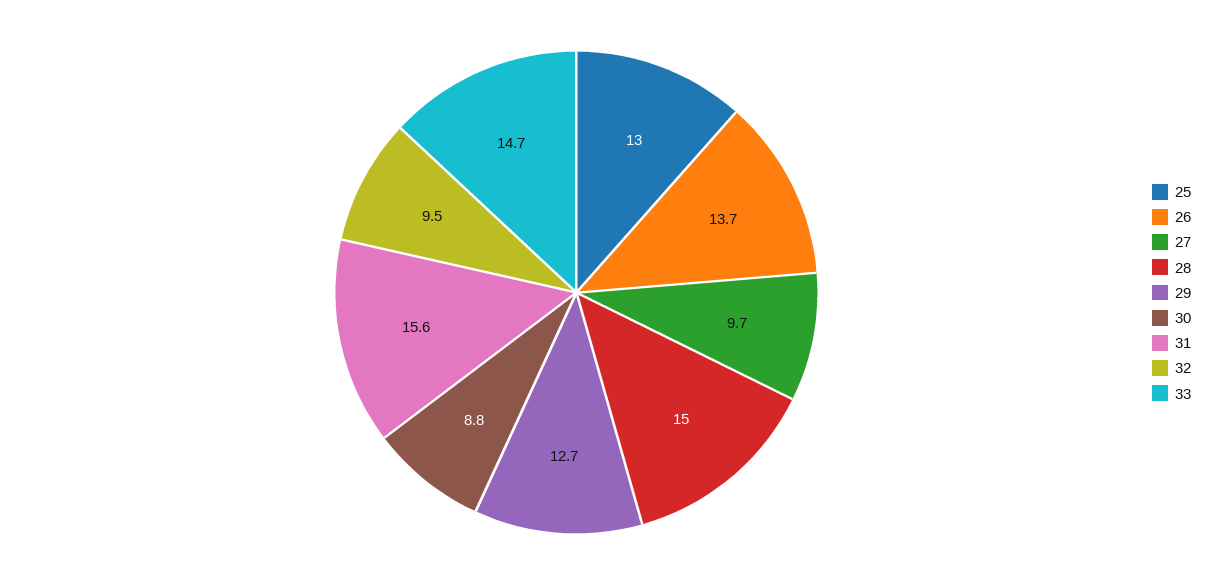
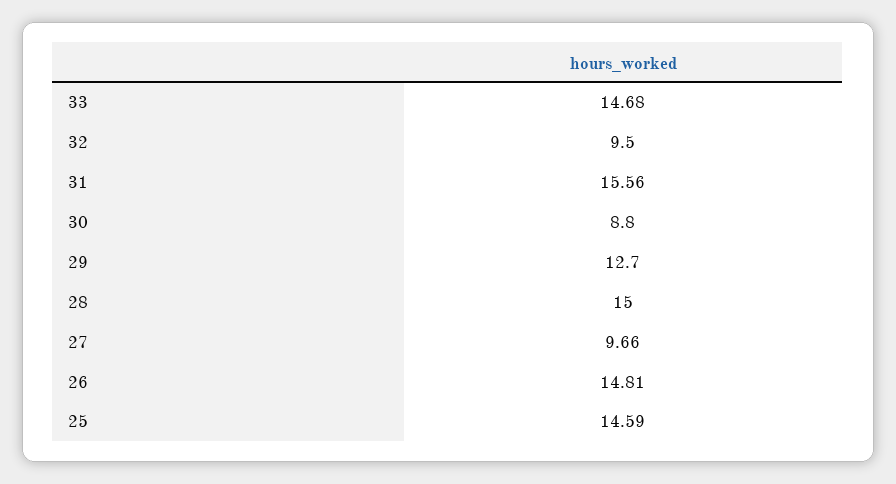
25: 13 -> 14.59
26: 13.7 -> 14.81

